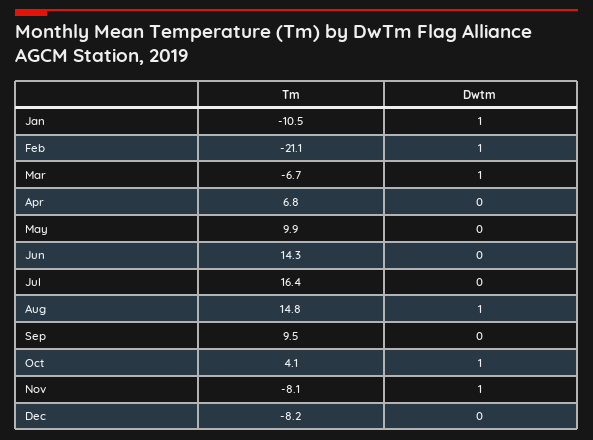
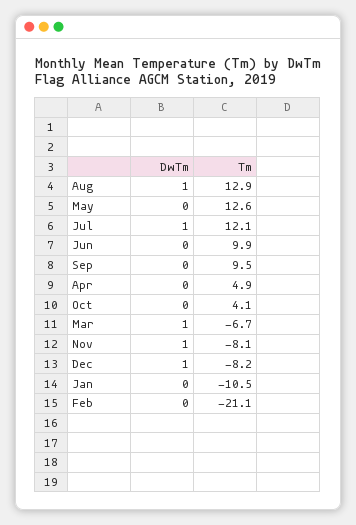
Dwtm, Jan: 1 -> 0
Dwtm, Feb: 1 -> 0
Tm, Apr: 6.8 -> 4.9
Tm, May: 9.9 -> 12.6
Tm, Jun: 14.3 -> 9.9
Tm, Jul: 16.4 -> 12.1
Dwtm, Jul: 0 -> 1
Tm, Aug: 14.8 -> 12.9
Dwtm, Oct: 1 -> 0
Dwtm, Dec: 0 -> 1

